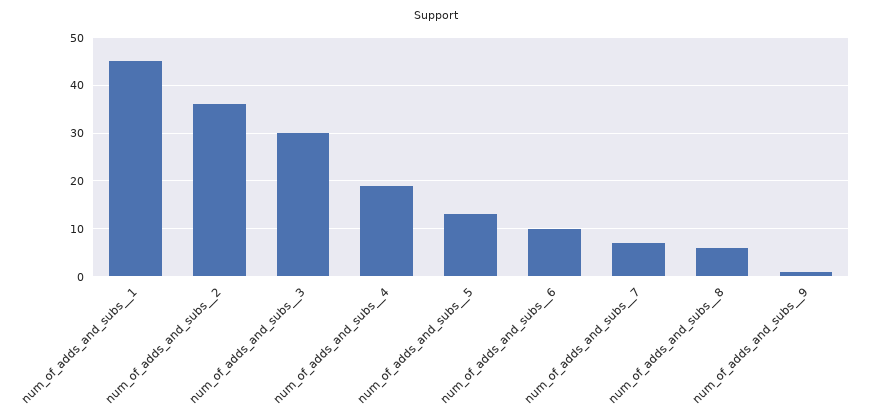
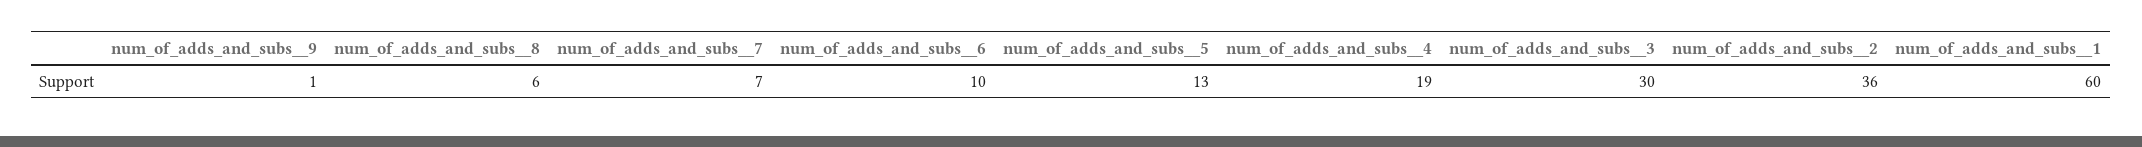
num_of_adds_and_subs__1: 45 -> 60

